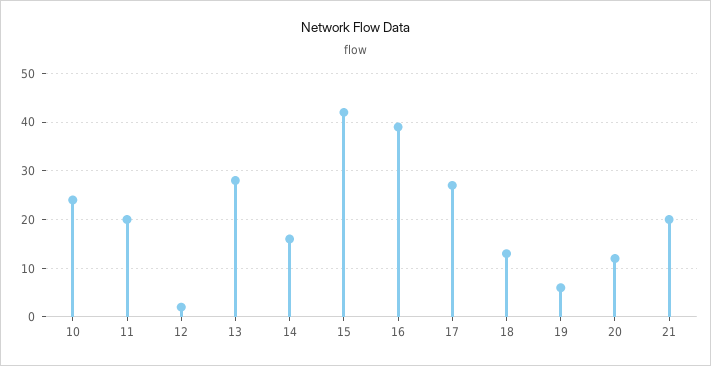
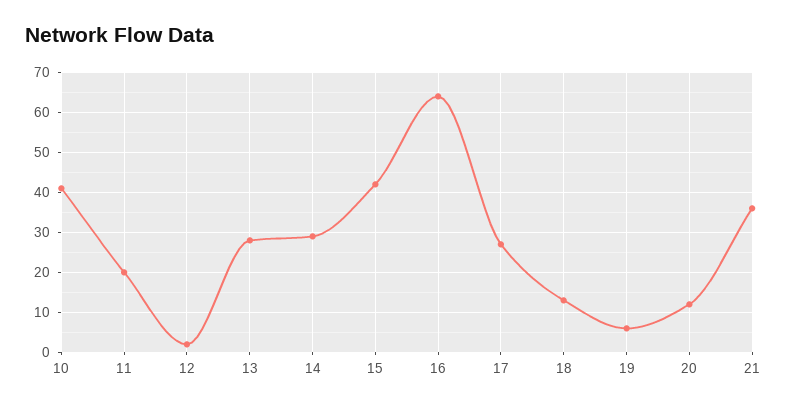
10: 25 -> 40
14: 15 -> 30
16: 40 -> 65
21: 20 -> 35

